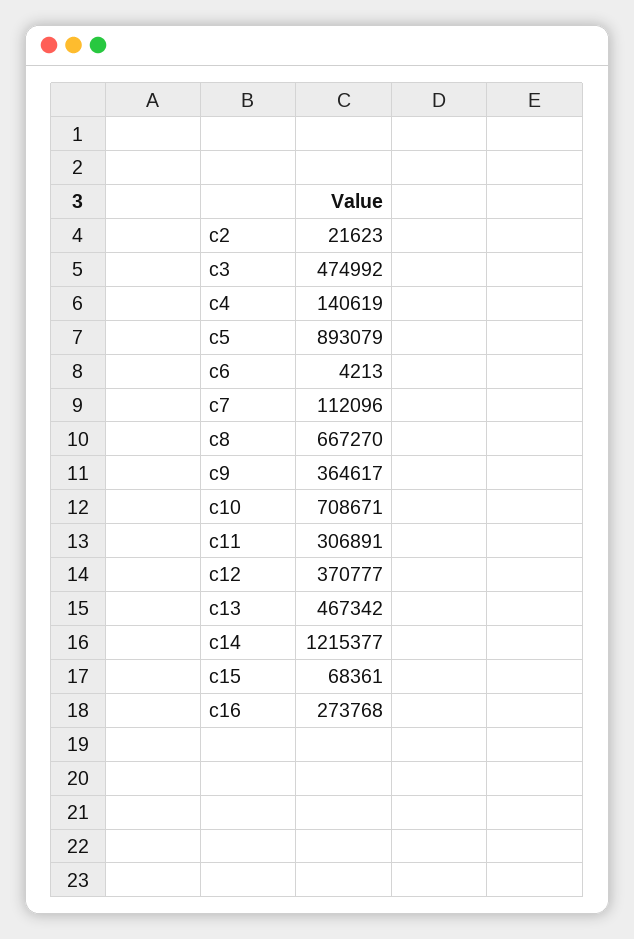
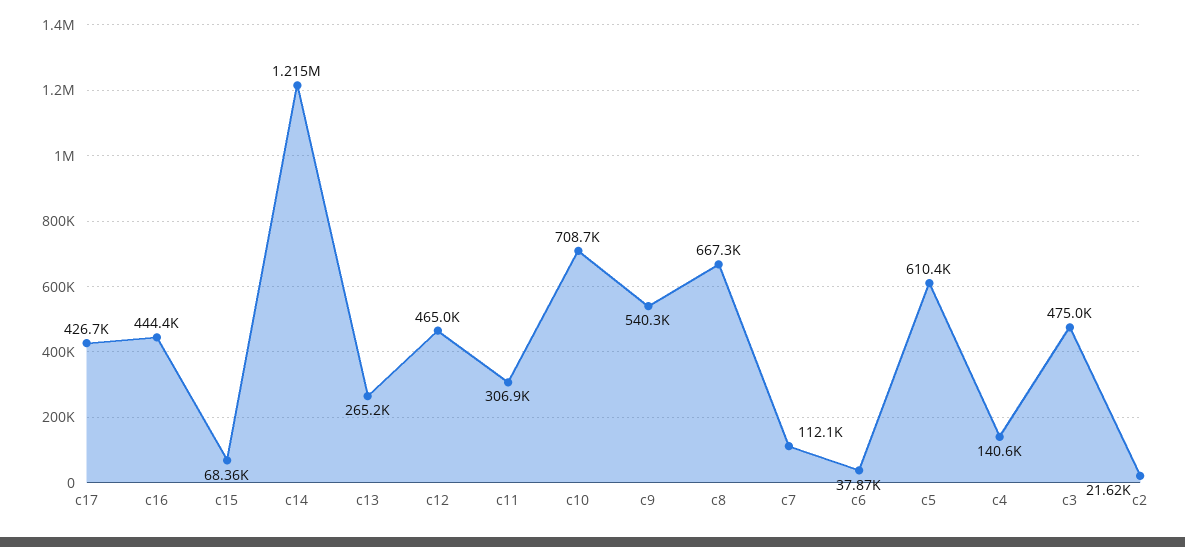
c5: 893079 -> 610400
c6: 4213 -> 37870
c9: 364617 -> 540300
c12: 370777 -> 465000
c13: 467342 -> 265200
c16: 273768 -> 444400
c17: none -> 426700

